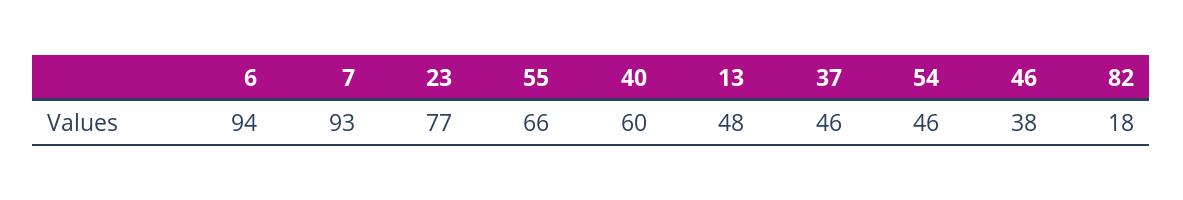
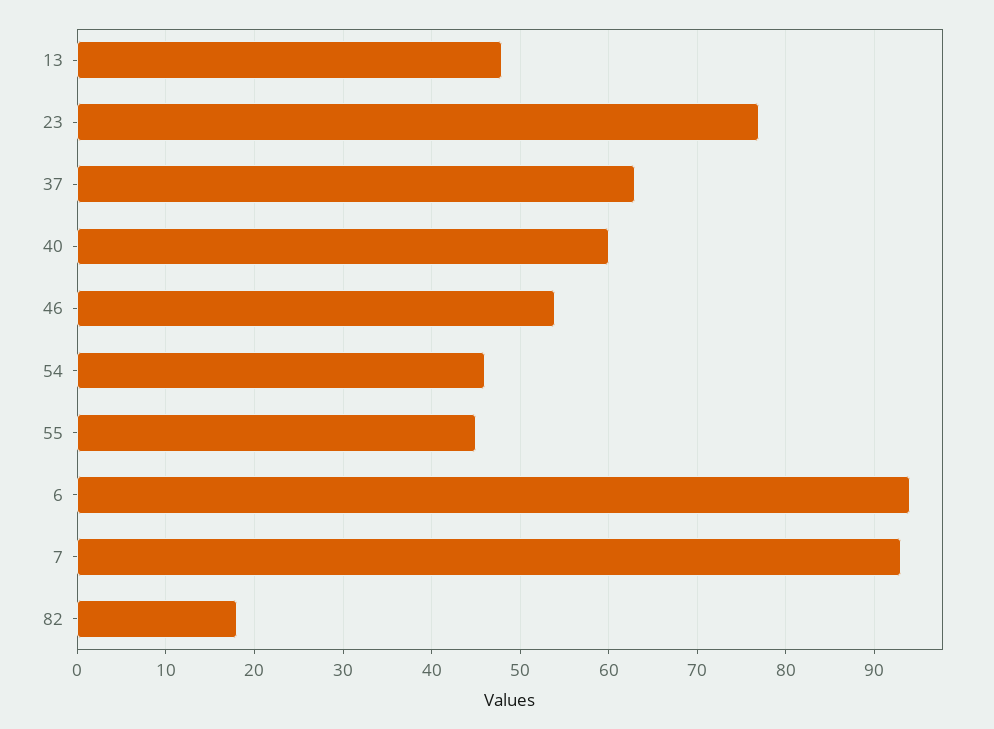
55: 66 -> 45
37: 46 -> 63
46: 38 -> 54

